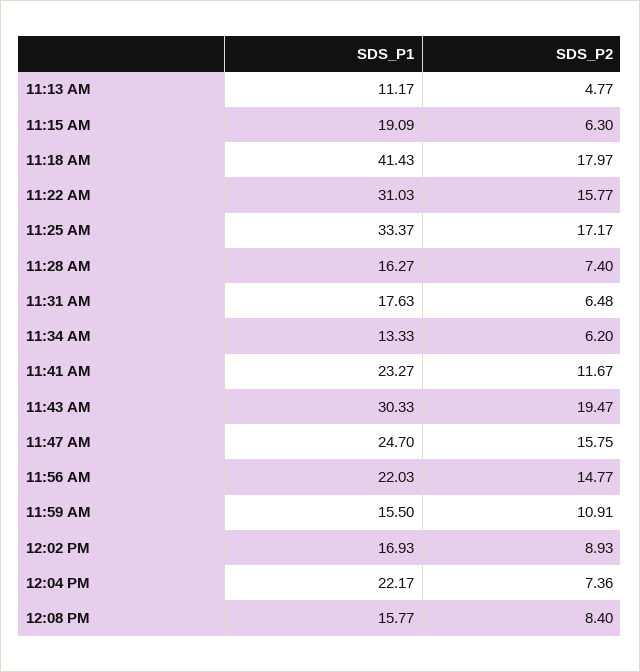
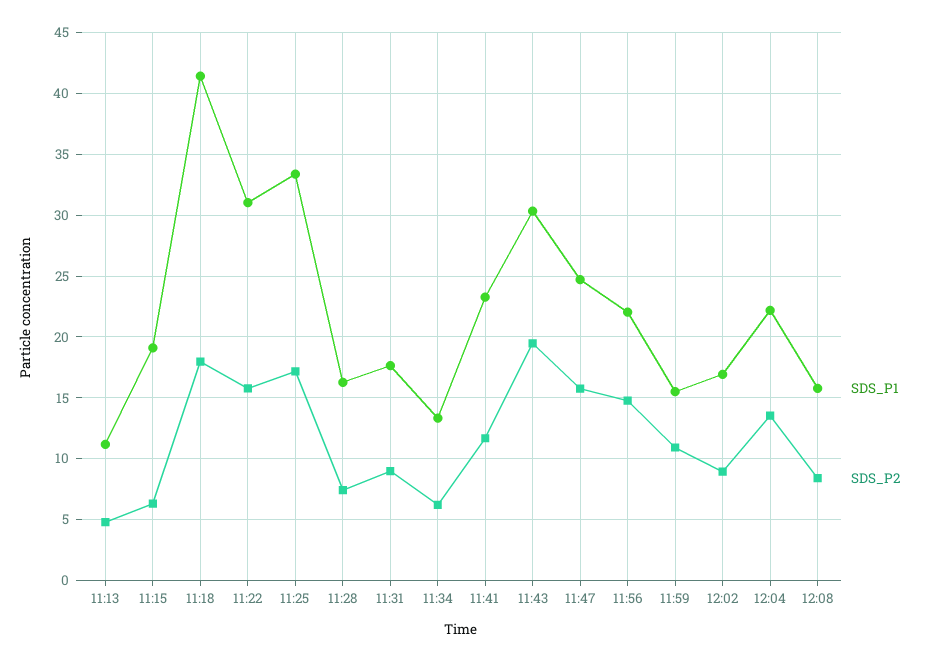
SDS_P2, 11:31 AM: 6.48 -> 9
SDS_P2, 12:04 PM: 7.36 -> 13.5

